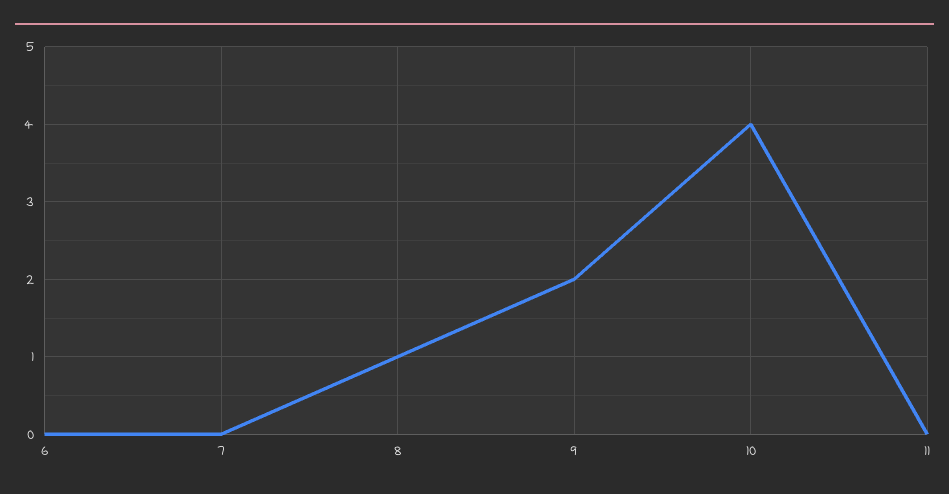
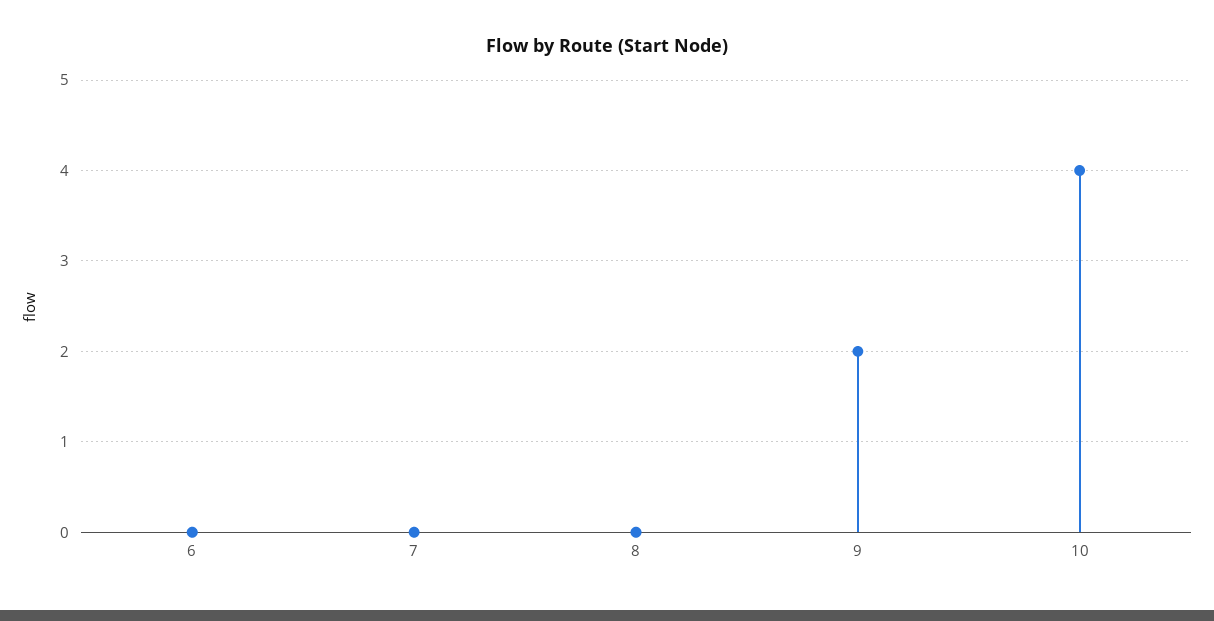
8: 1 -> 0
11: 0 -> none

